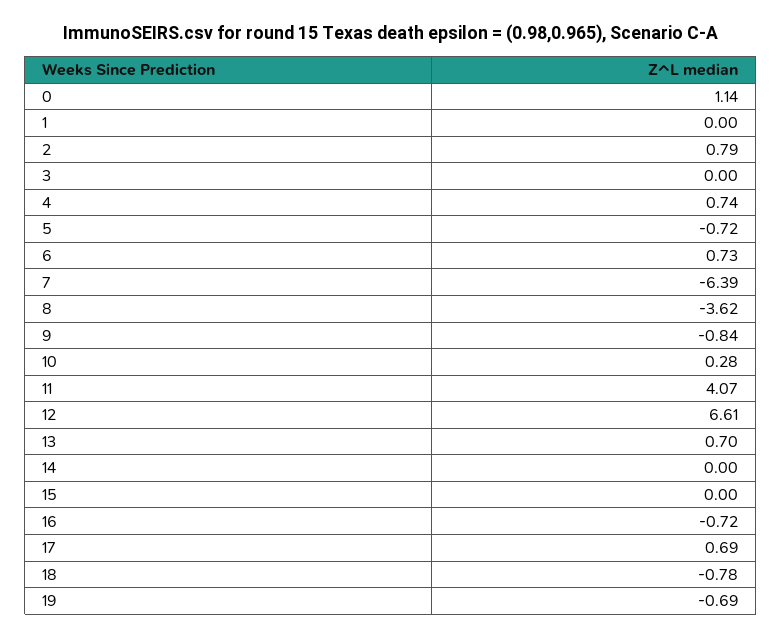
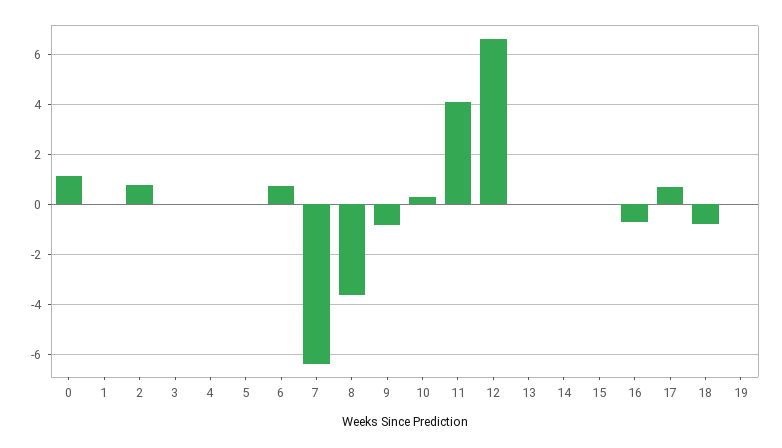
4: 0.74 -> 0
5: -0.72 -> 0
13: 0.7 -> 0
19: -0.69 -> 0

